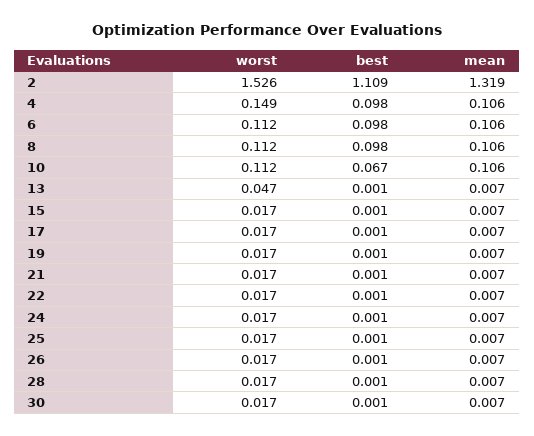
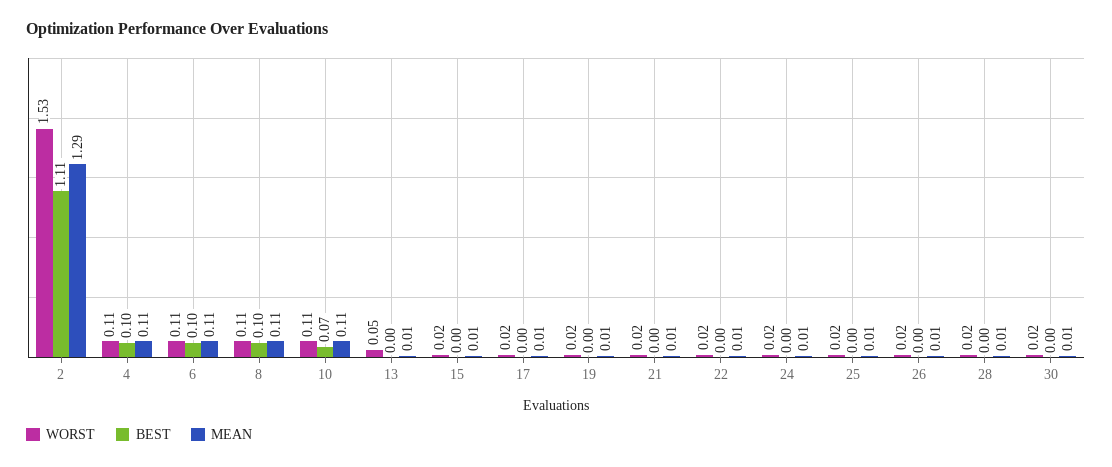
mean, 2: 1.319 -> 1.29
worst, 4: 0.149 -> 0.11

